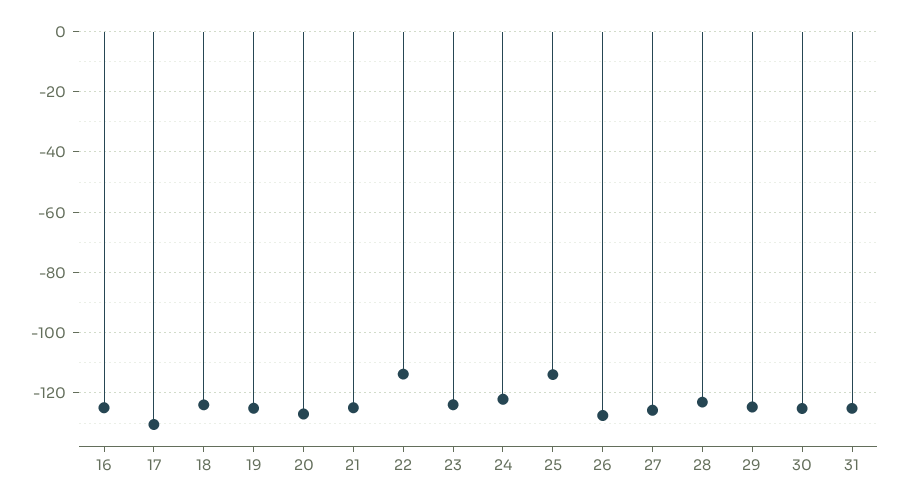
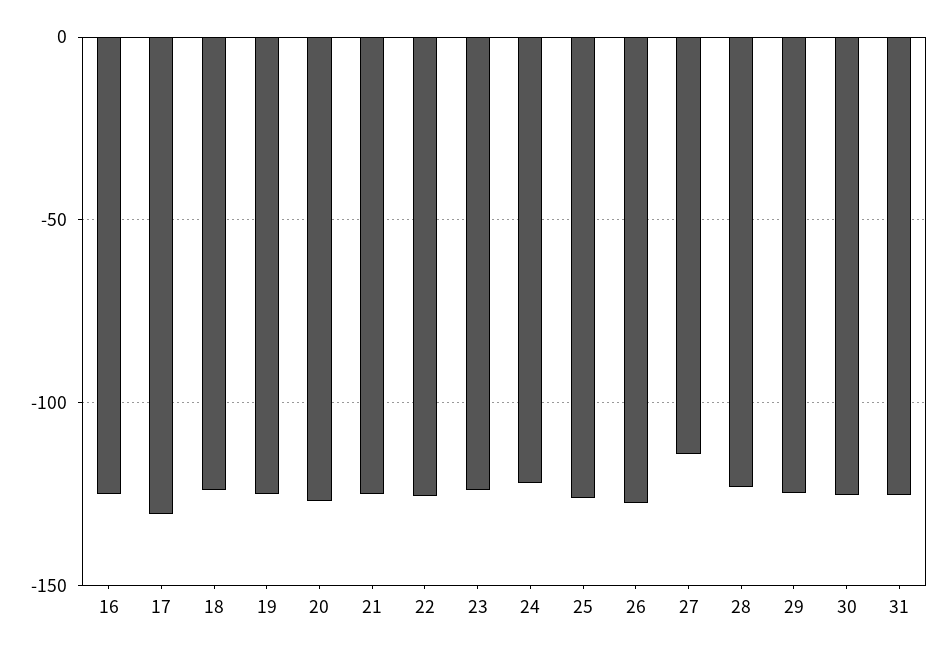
22: -114 -> -125
25: -114 -> -125
27: -126 -> -115

